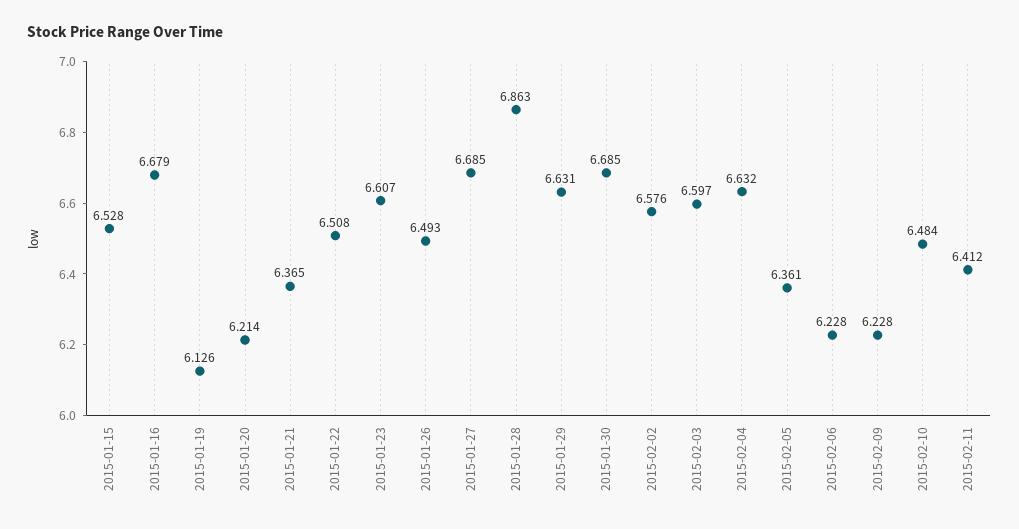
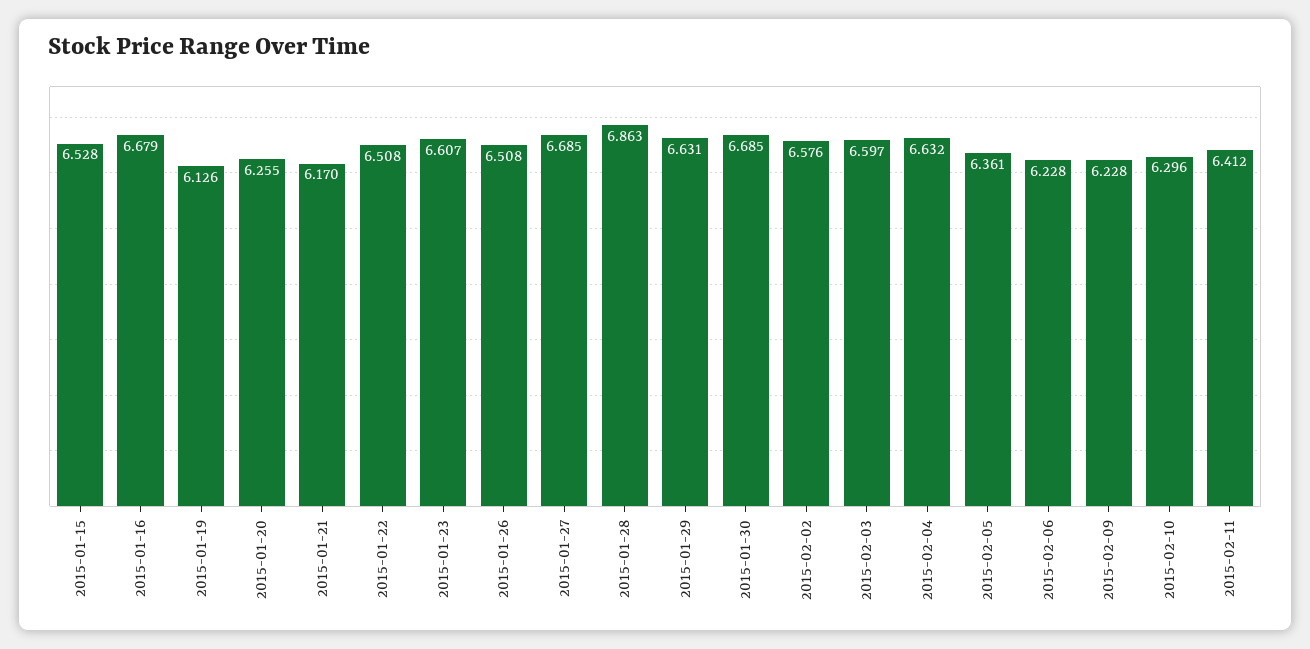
2015-01-20: 6.214 -> 6.255
2015-01-21: 6.365 -> 6.17
2015-01-26: 6.493 -> 6.508
2015-02-10: 6.484 -> 6.296

